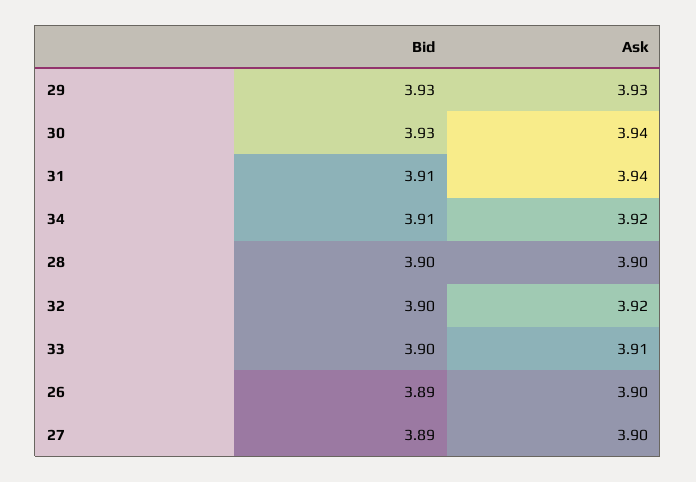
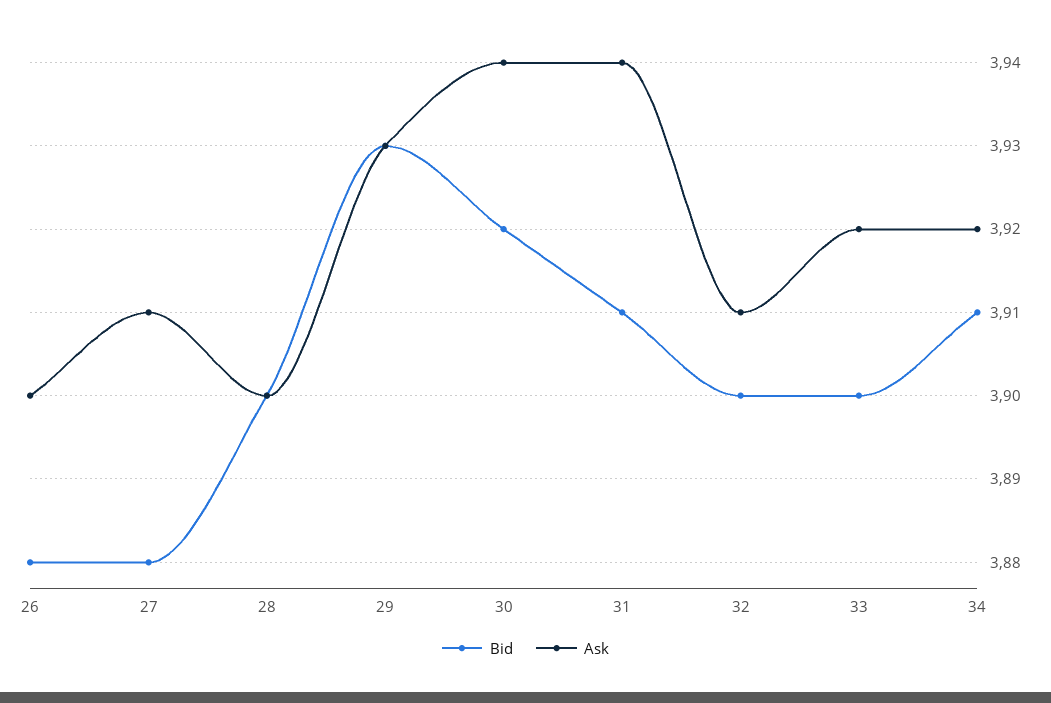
Bid, 30: 3.93 -> 3.92
Ask, 32: 3.92 -> 3.91
Ask, 33: 3.91 -> 3.92
Bid, 26: 3.89 -> 3.88
Bid, 27: 3.89 -> 3.88
Ask, 27: 3.9 -> 3.91

